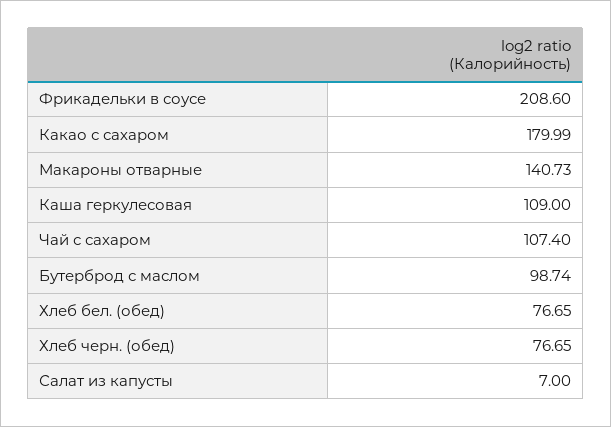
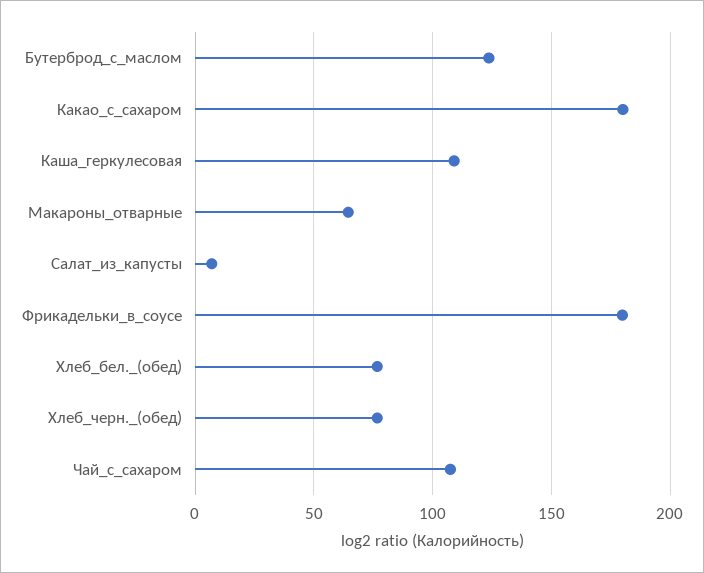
Фрикадельки в соусе: 208.6 -> 180
Макароны отварные: 140.73 -> 65
Бутерброд с маслом: 98.74 -> 125

